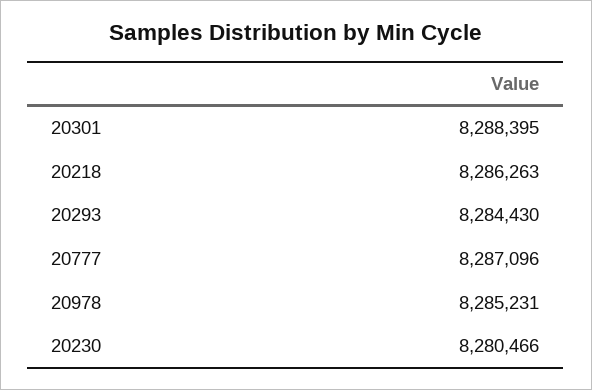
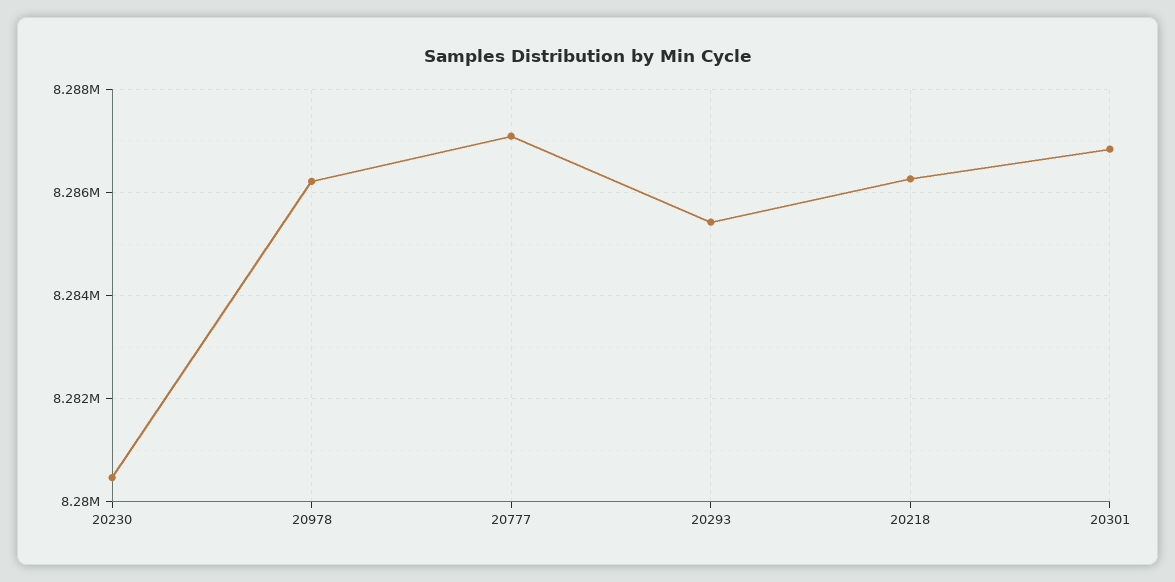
20301: 8288395 -> 8286800
20293: 8284430 -> 8285400
20978: 8285231 -> 8286200

